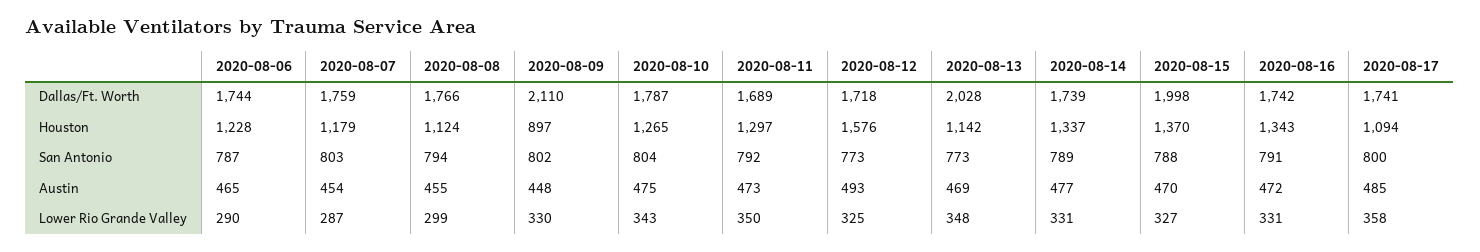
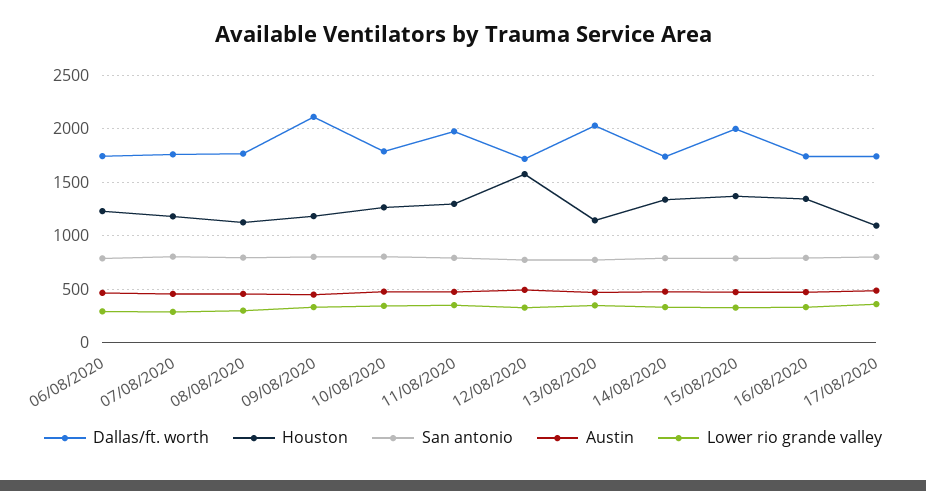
Dallas/Ft. Worth, 2020-08-11: 1689 -> 2000
Houston, 2020-08-09: 897 -> 1200

